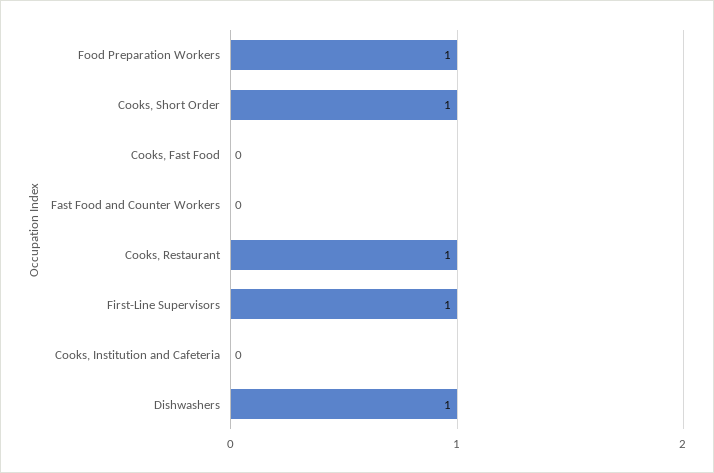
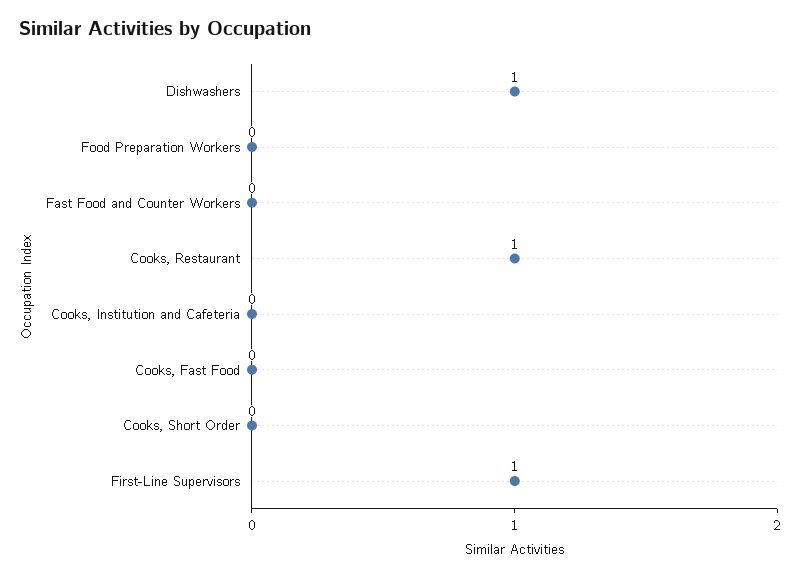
Food Preparation Workers: 1 -> 0
Cooks, Short Order: 1 -> 0

